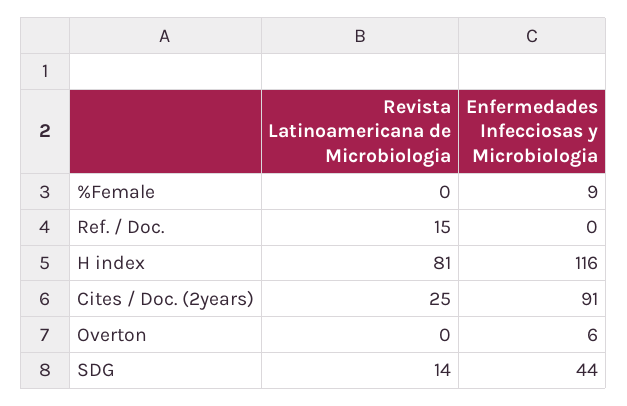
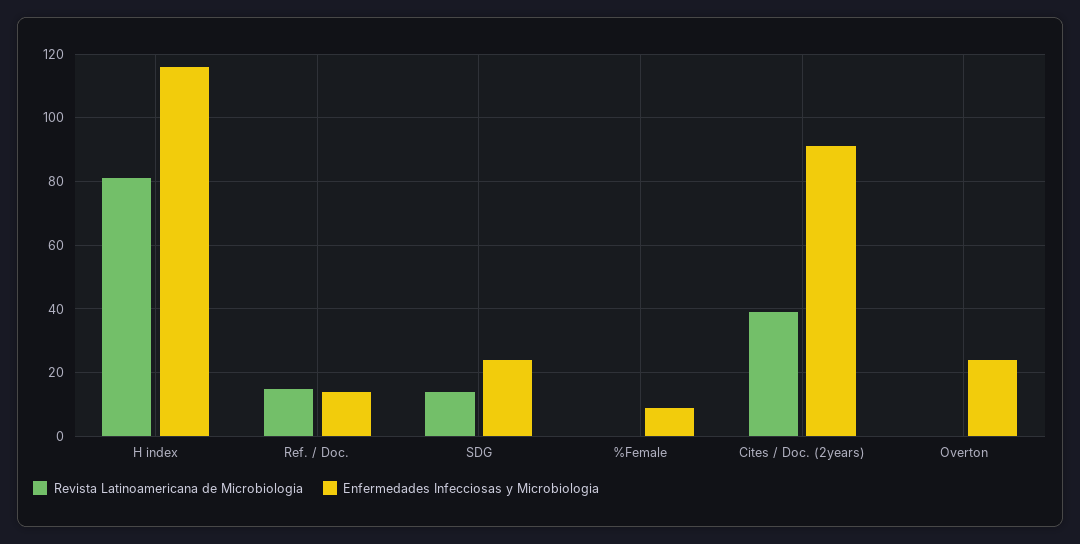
Enfermedades Infecciosas y Microbiologia, Ref. / Doc.: 0 -> 15
Revista Latinoamericana de Microbiologia, Cites / Doc. (2years): 25 -> 40
Enfermedades Infecciosas y Microbiologia, Overton: 6 -> 25
Enfermedades Infecciosas y Microbiologia, SDG: 44 -> 25

